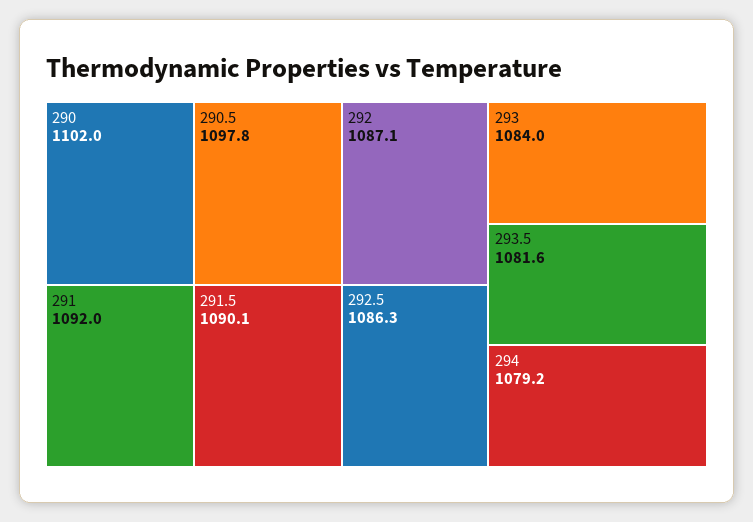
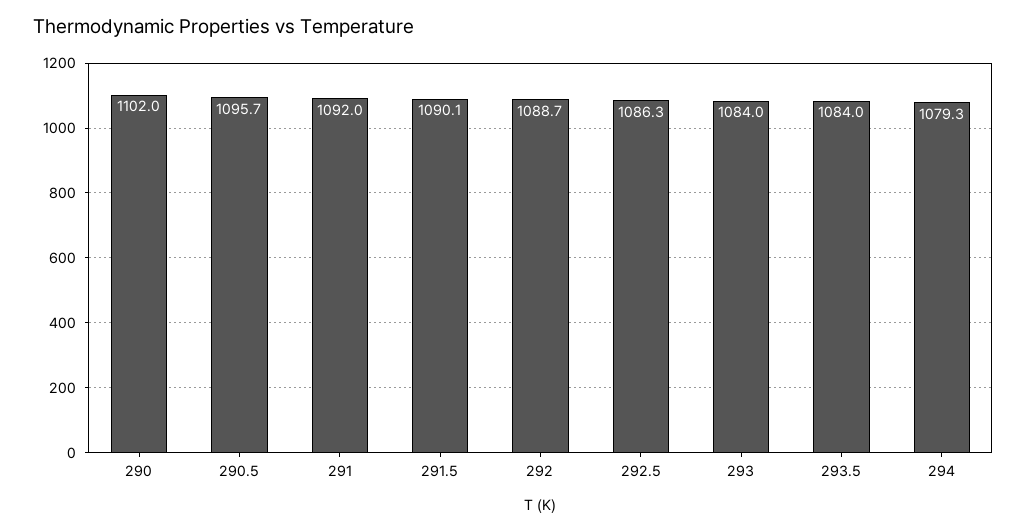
290.5: 1097.8 -> 1095.7
292: 1087.1 -> 1088.7
293.5: 1081.6 -> 1084
294: 1079.2 -> 1079.3

